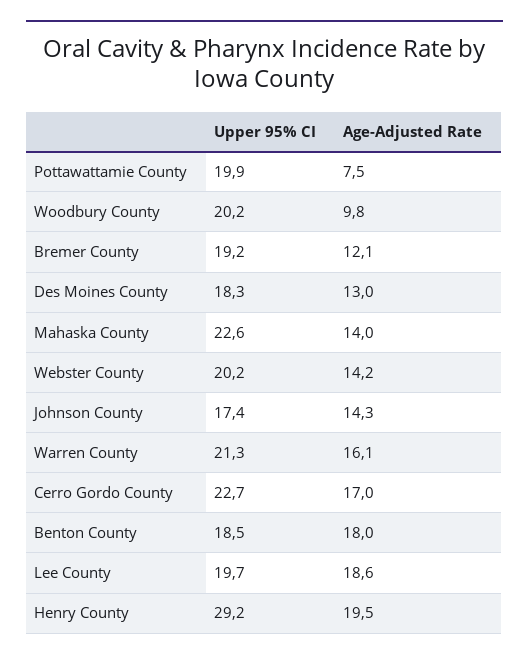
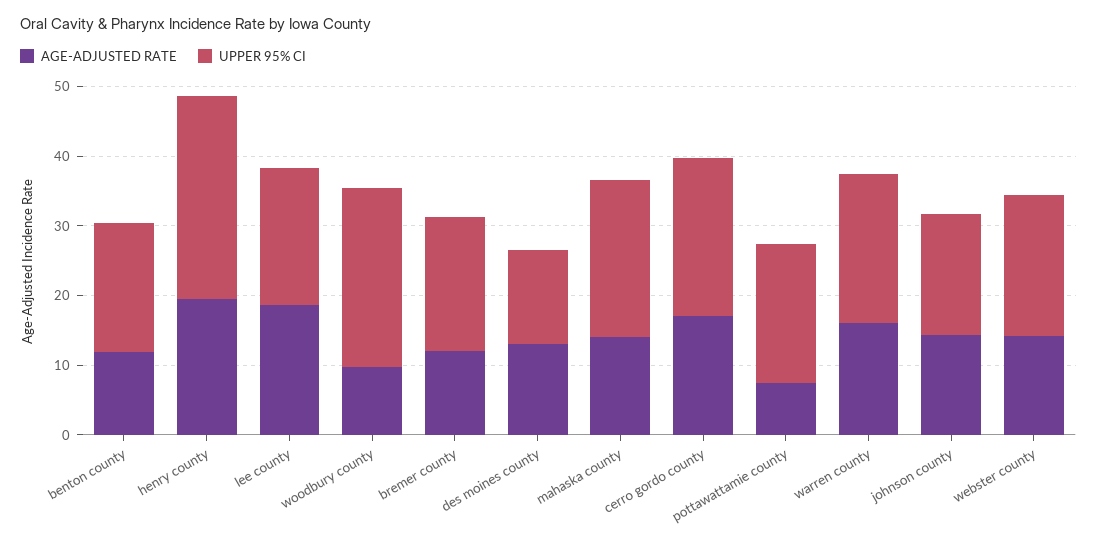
Upper 95% CI, Woodbury County: 20.2 -> 26
Upper 95% CI, Des Moines County: 18.3 -> 14
Age-Adjusted Rate, Benton County: 18 -> 12

